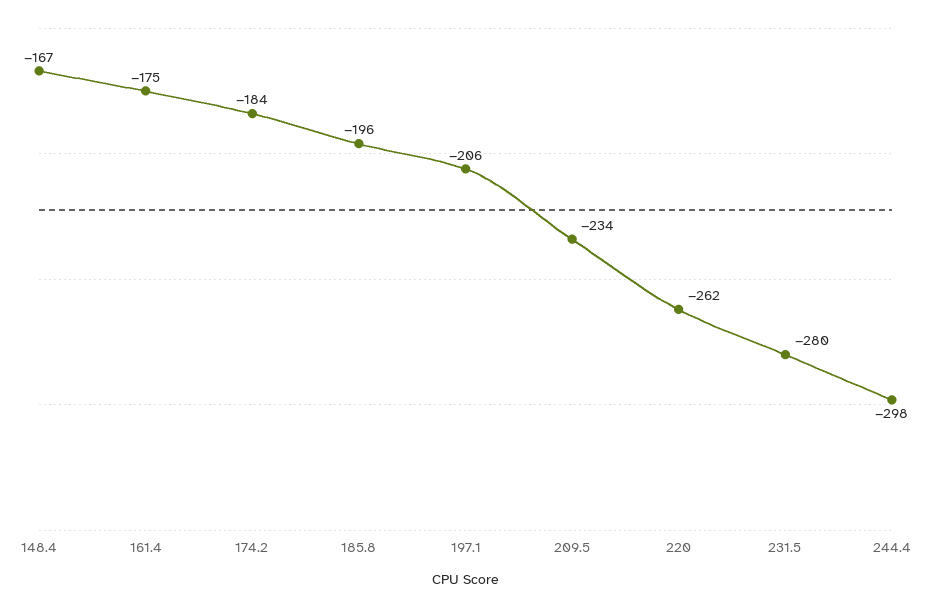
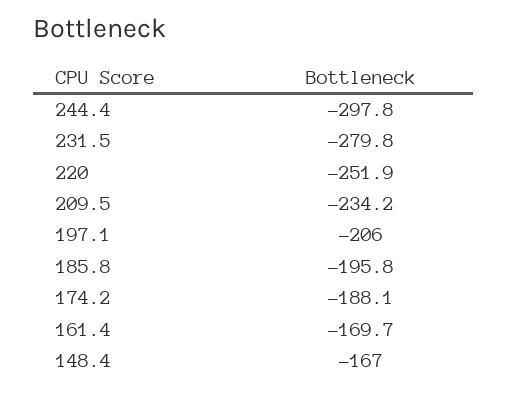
161.4: -175 -> -169.7
174.2: -184 -> -188.1
220: -262 -> -251.9

